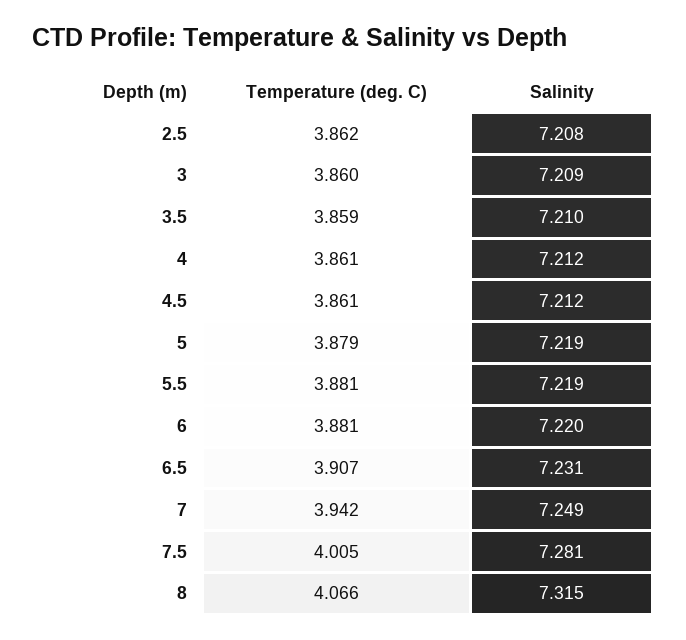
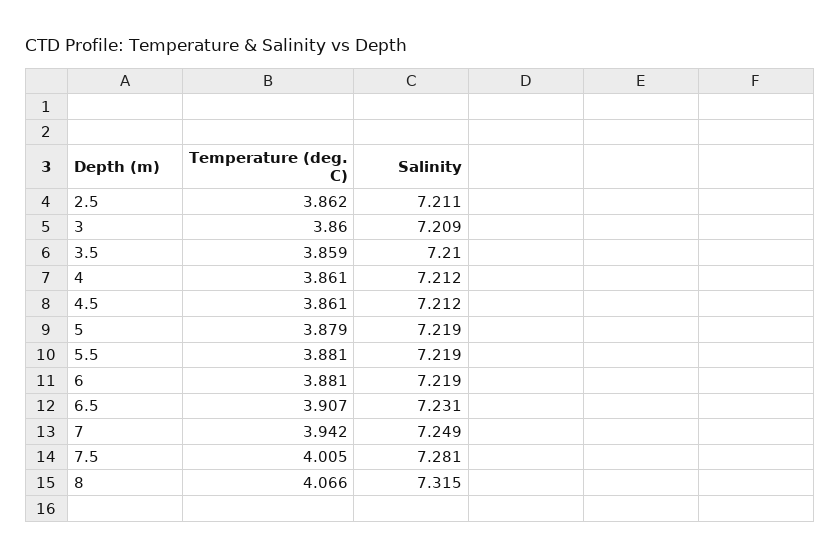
Salinity, 2.5: 7.208 -> 7.211
Salinity, 6: 7.22 -> 7.219

